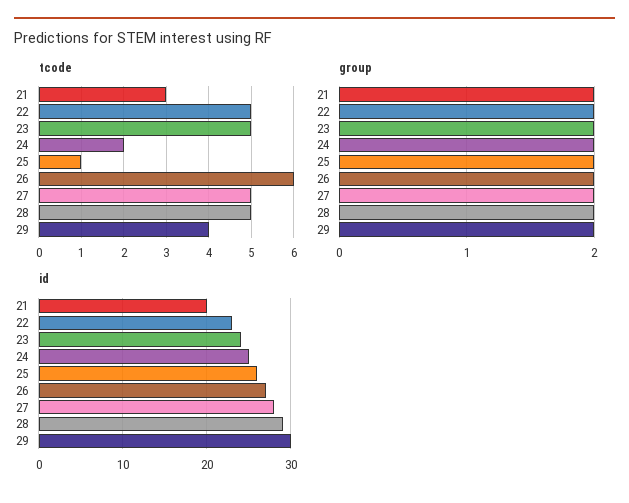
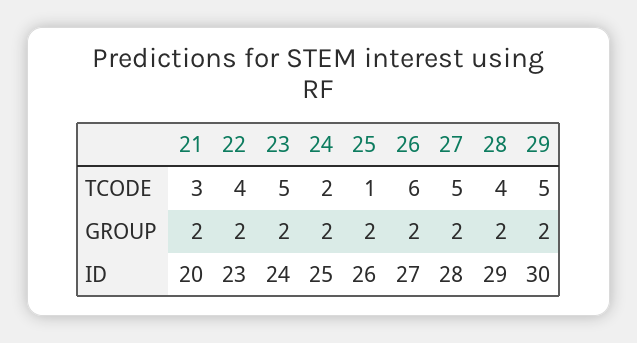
tcode, 22: 5 -> 4
tcode, 28: 5 -> 4
tcode, 29: 4 -> 5

